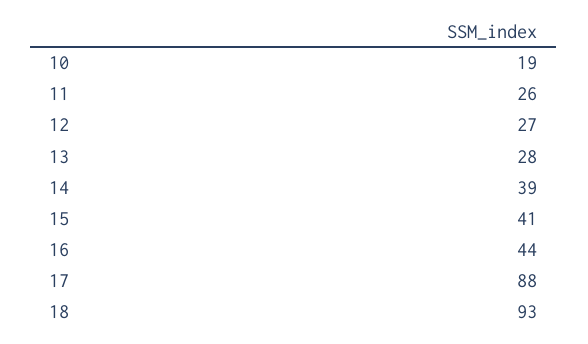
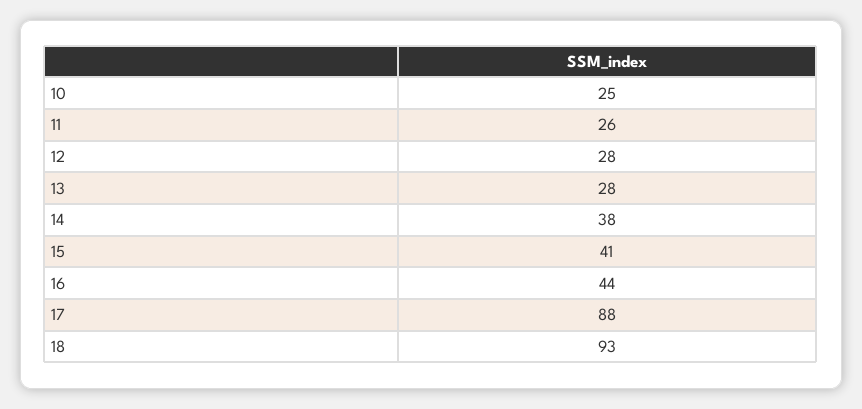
10: 19 -> 25
12: 27 -> 28
14: 39 -> 38

